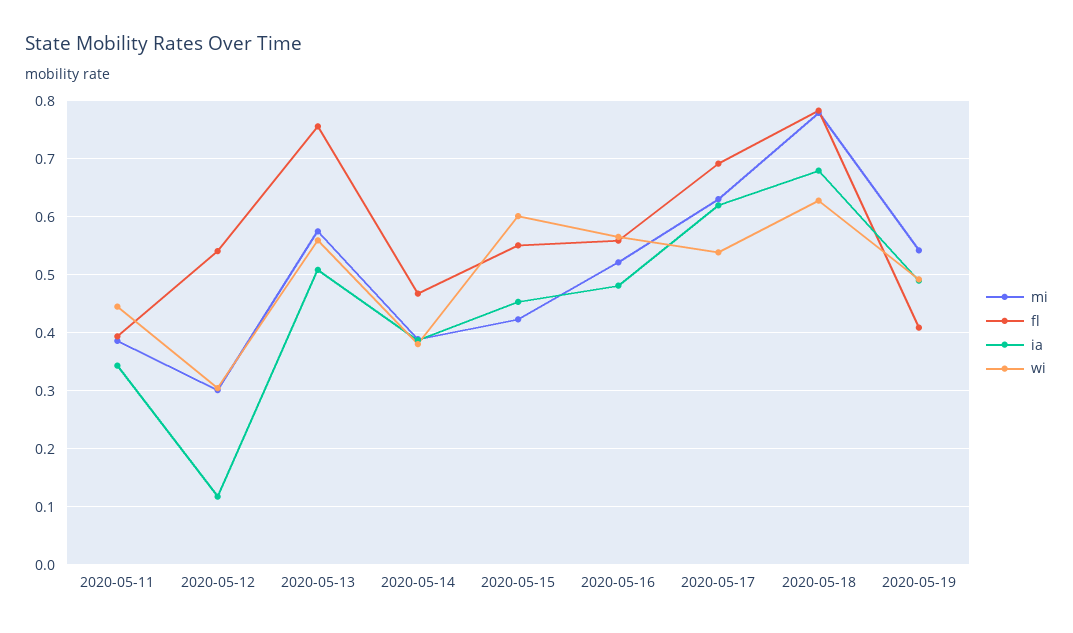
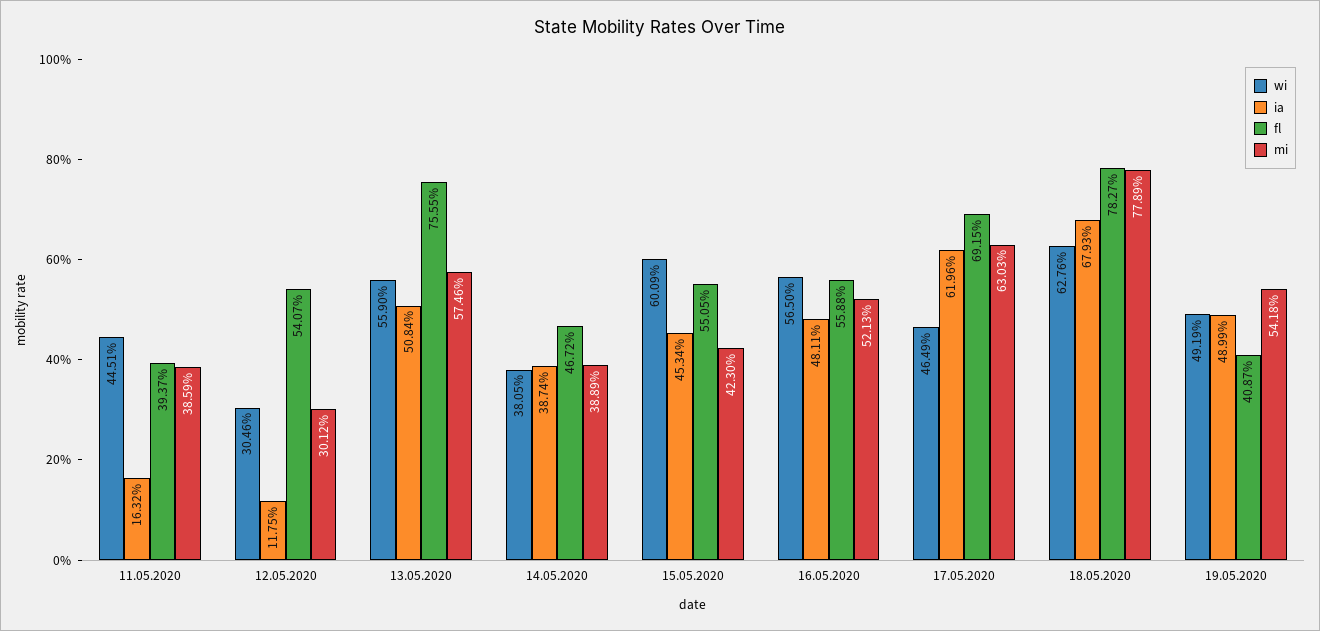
ia, 2020-05-11: 0.34 -> 0.1632
wi, 2020-05-17: 0.54 -> 0.4649

